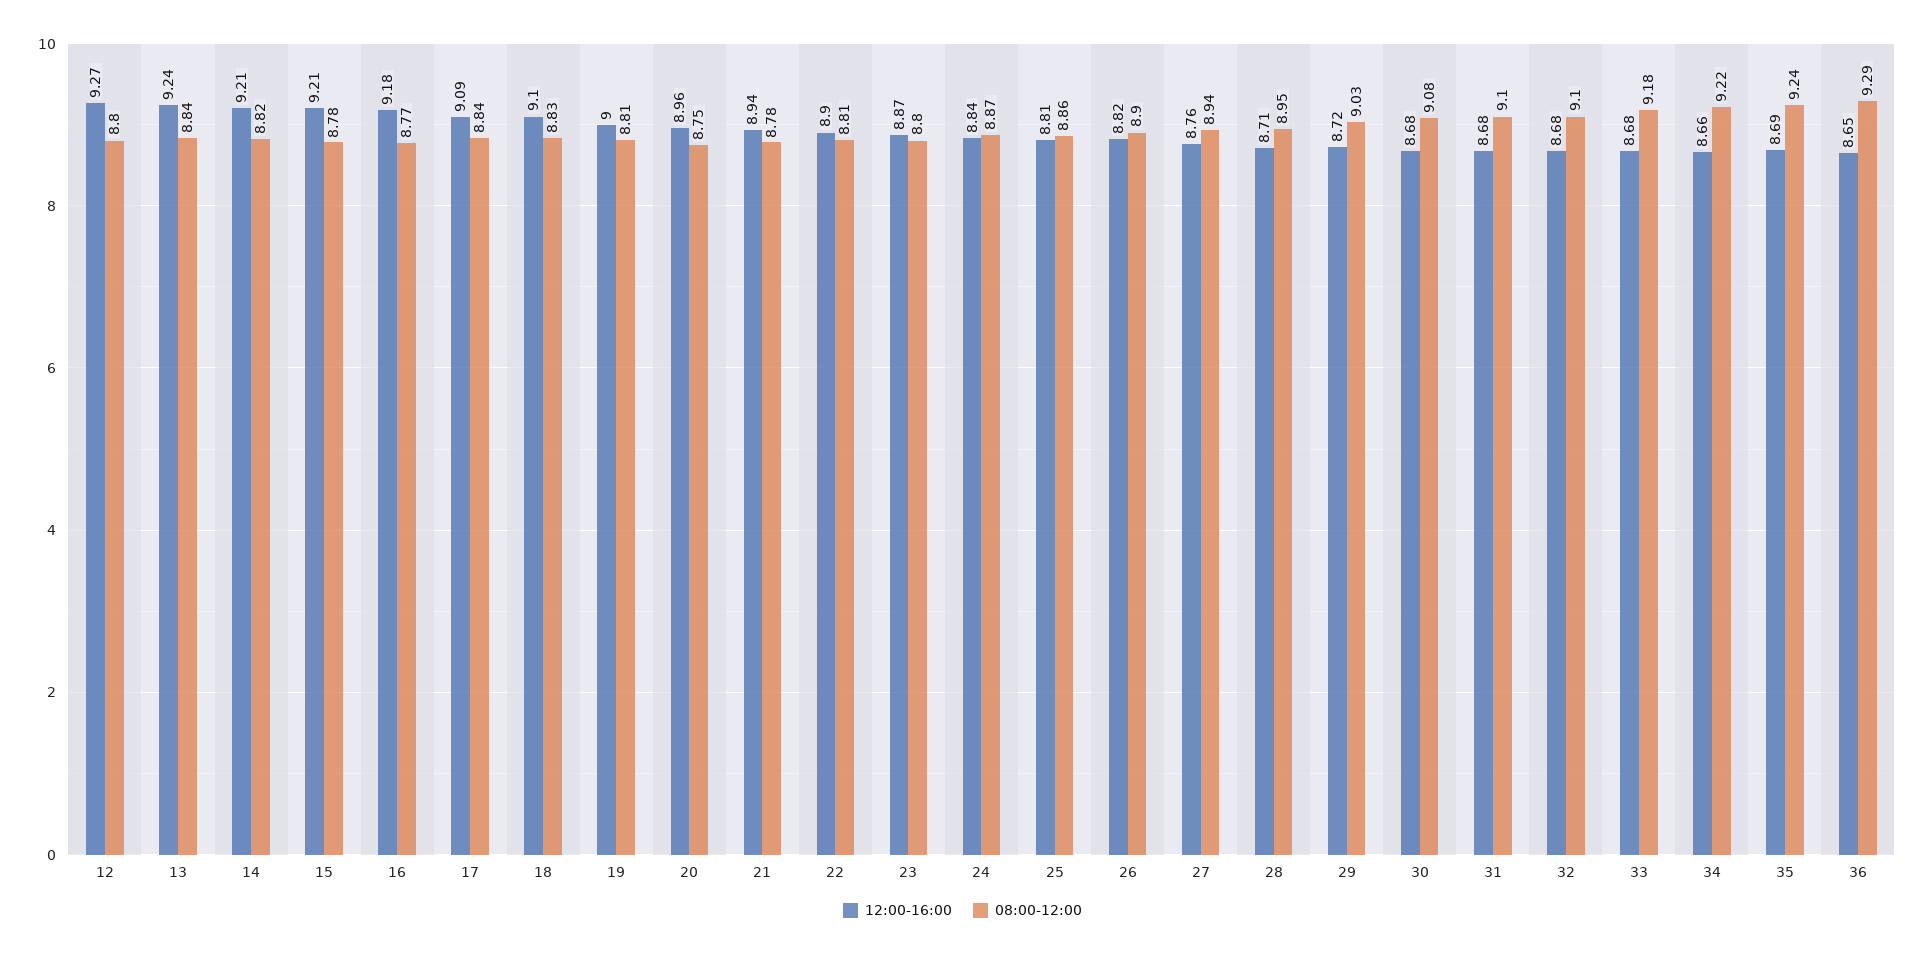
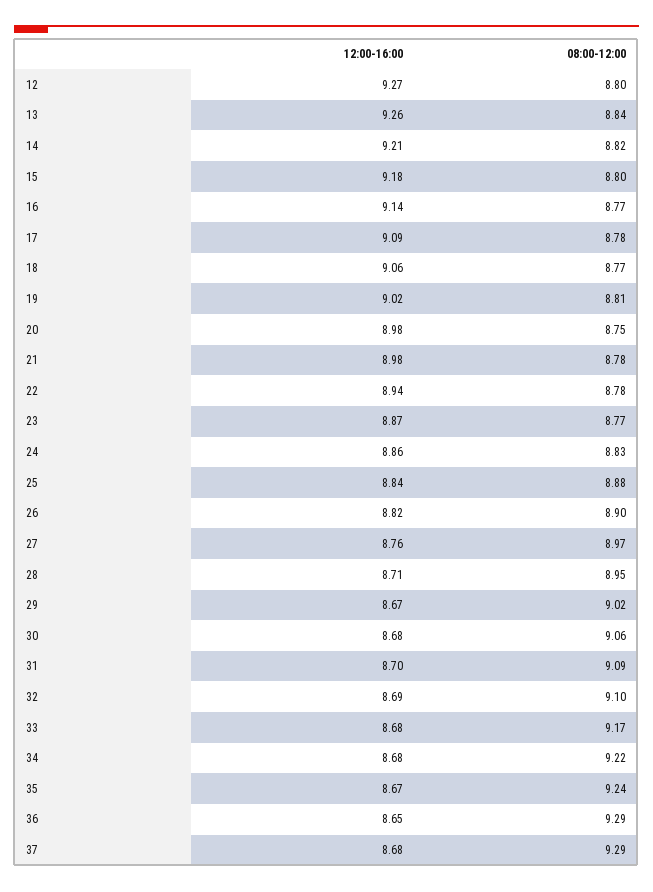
12:00-16:00, 13: 9.24 -> 9.26
12:00-16:00, 15: 9.21 -> 9.18
08:00-12:00, 15: 8.78 -> 8.8
12:00-16:00, 16: 9.18 -> 9.14
08:00-12:00, 17: 8.84 -> 8.78
12:00-16:00, 18: 9.1 -> 9.06
08:00-12:00, 18: 8.83 -> 8.77
12:00-16:00, 19: 9 -> 9.02
12:00-16:00, 20: 8.96 -> 8.98
12:00-16:00, 21: 8.94 -> 8.98
12:00-16:00, 22: 8.9 -> 8.94
08:00-12:00, 22: 8.81 -> 8.78
08:00-12:00, 23: 8.8 -> 8.77
12:00-16:00, 24: 8.84 -> 8.86
08:00-12:00, 24: 8.87 -> 8.83
12:00-16:00, 25: 8.81 -> 8.84
08:00-12:00, 25: 8.86 -> 8.88
08:00-12:00, 27: 8.94 -> 8.97
12:00-16:00, 29: 8.72 -> 8.67
08:00-12:00, 29: 9.03 -> 9.02
08:00-12:00, 30: 9.08 -> 9.06
12:00-16:00, 31: 8.68 -> 8.7
08:00-12:00, 31: 9.1 -> 9.09
12:00-16:00, 32: 8.68 -> 8.69
08:00-12:00, 33: 9.18 -> 9.17
12:00-16:00, 34: 8.66 -> 8.68
12:00-16:00, 35: 8.69 -> 8.67
12:00-16:00, 37: none -> 8.68
08:00-12:00, 37: none -> 9.29

